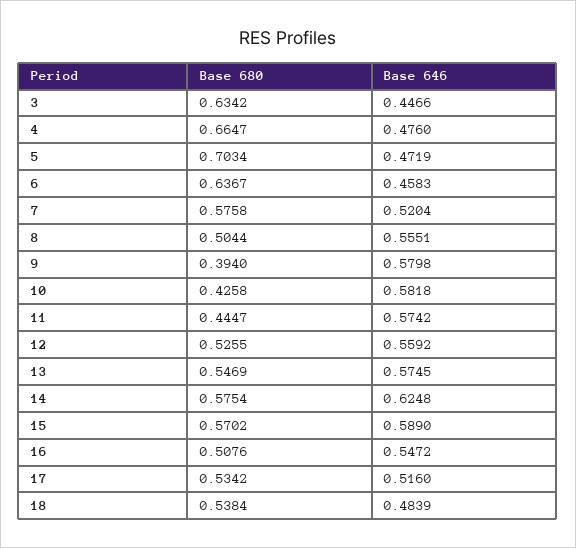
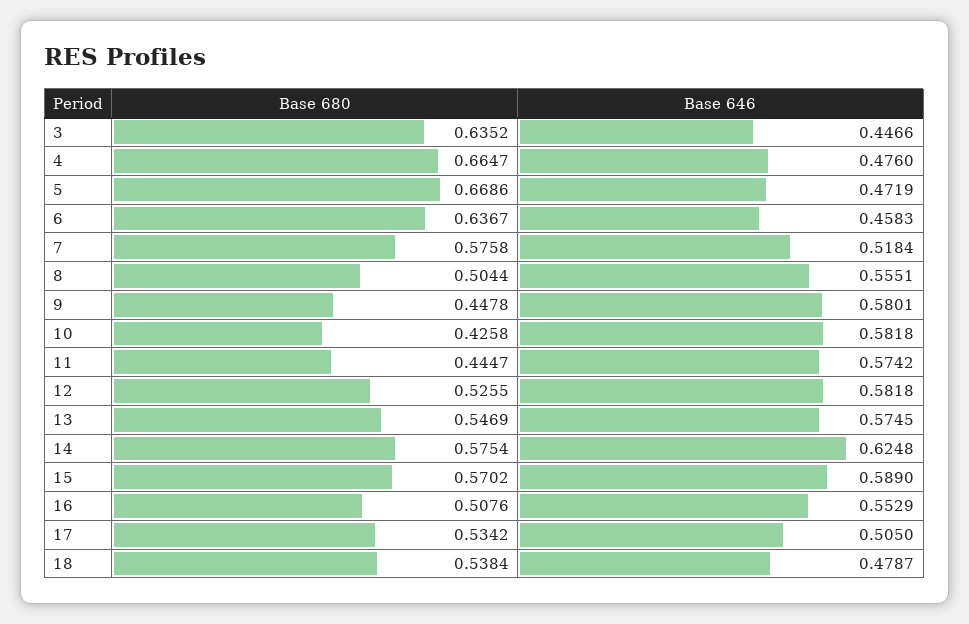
Base 680, 3: 0.6342 -> 0.6352
Base 680, 5: 0.7034 -> 0.6686
Base 646, 7: 0.5204 -> 0.5184
Base 680, 9: 0.394 -> 0.4478
Base 646, 9: 0.5798 -> 0.5801
Base 646, 12: 0.5592 -> 0.5818
Base 646, 16: 0.5472 -> 0.5529
Base 646, 17: 0.516 -> 0.505
Base 646, 18: 0.4839 -> 0.4787

